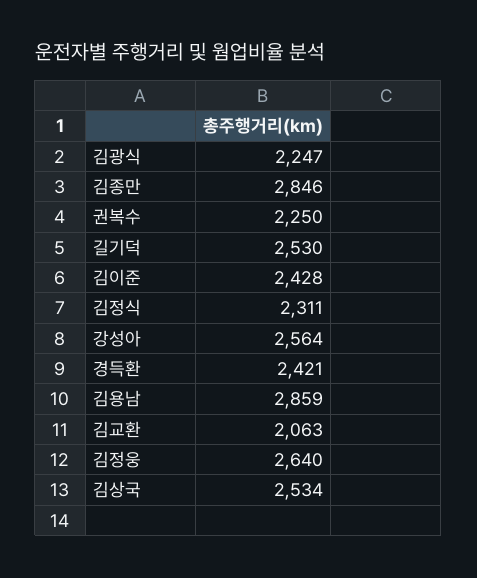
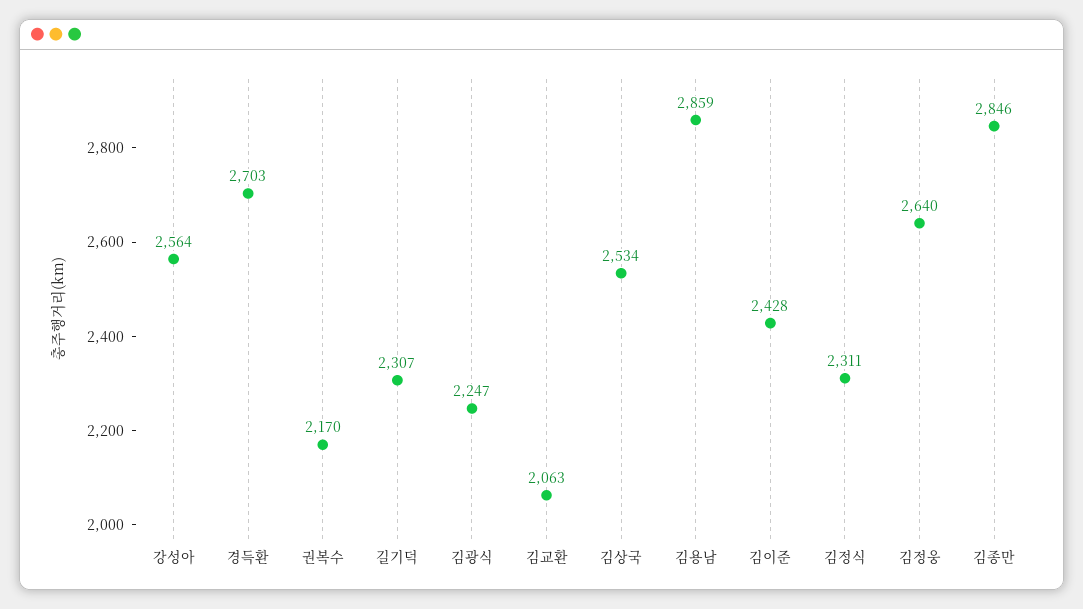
권복수: 2250 -> 2170
길기덕: 2530 -> 2307
경득환: 2421 -> 2703

